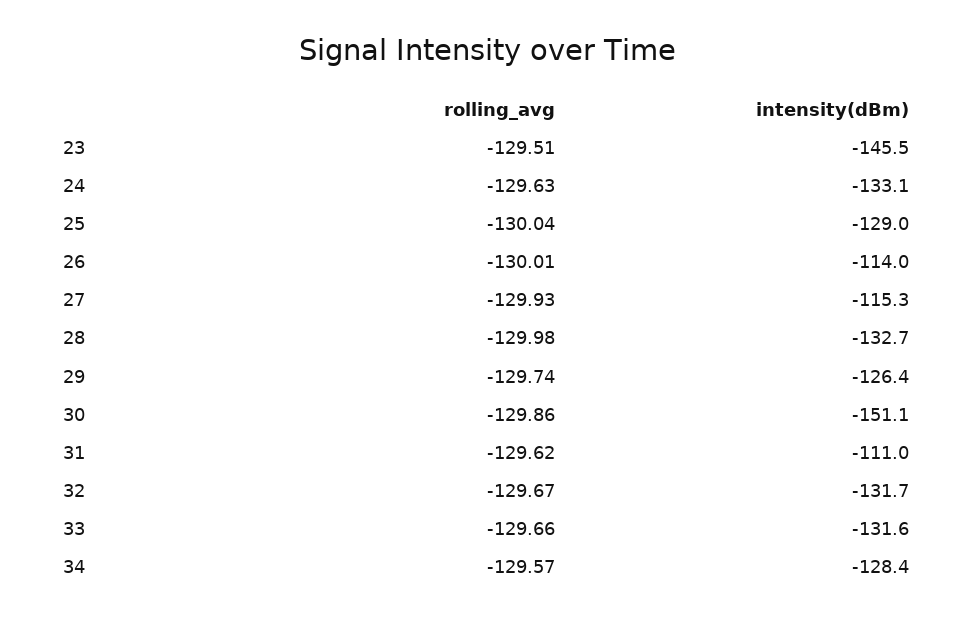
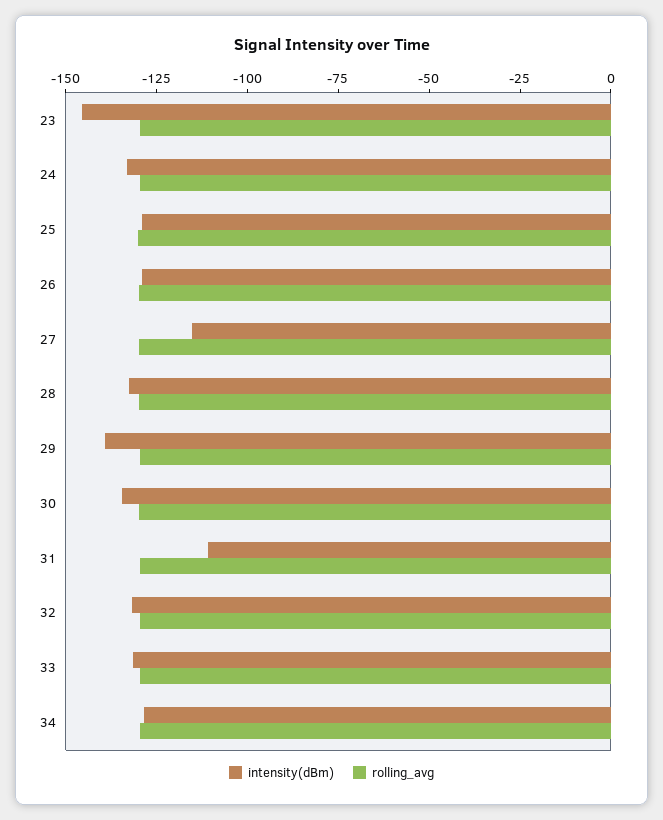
intensity(dBm), 26: -114 -> -130
intensity(dBm), 29: -126.4 -> -140
intensity(dBm), 30: -151.1 -> -135

